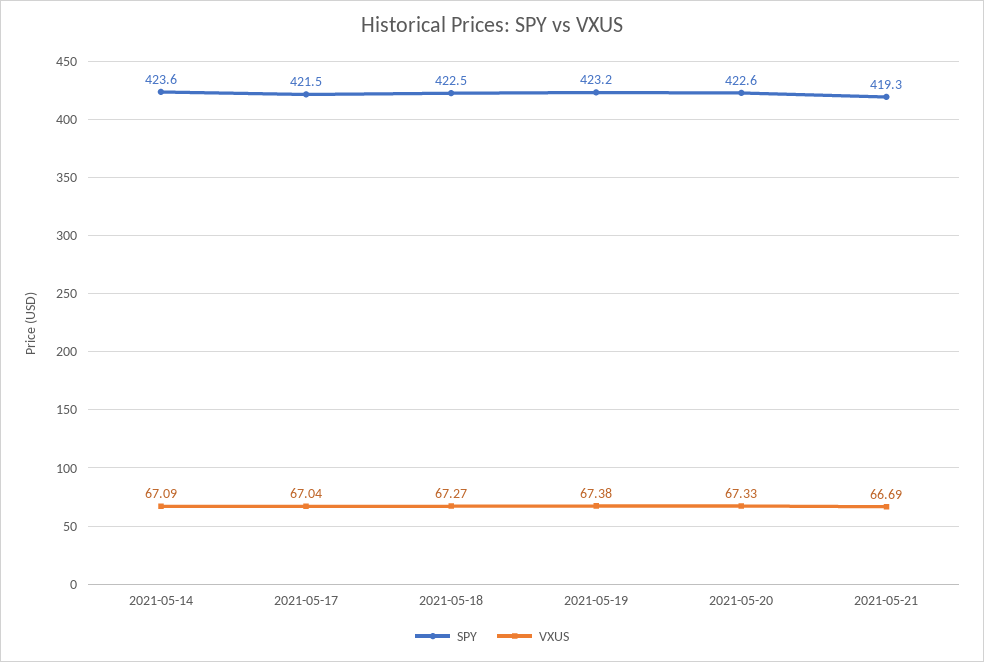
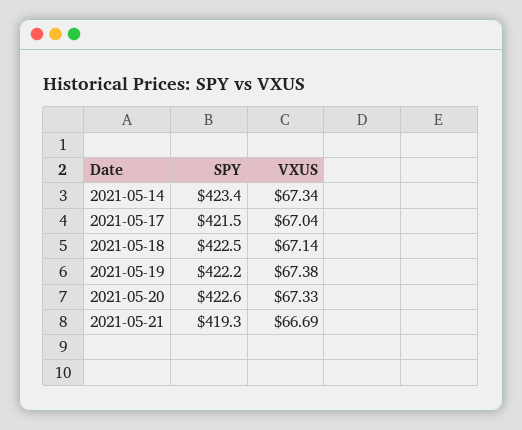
SPY, 2021-05-14: 423.6 -> 423.4
VXUS, 2021-05-14: 67.09 -> 67.34
VXUS, 2021-05-18: 67.27 -> 67.14
SPY, 2021-05-19: 423.2 -> 422.2

